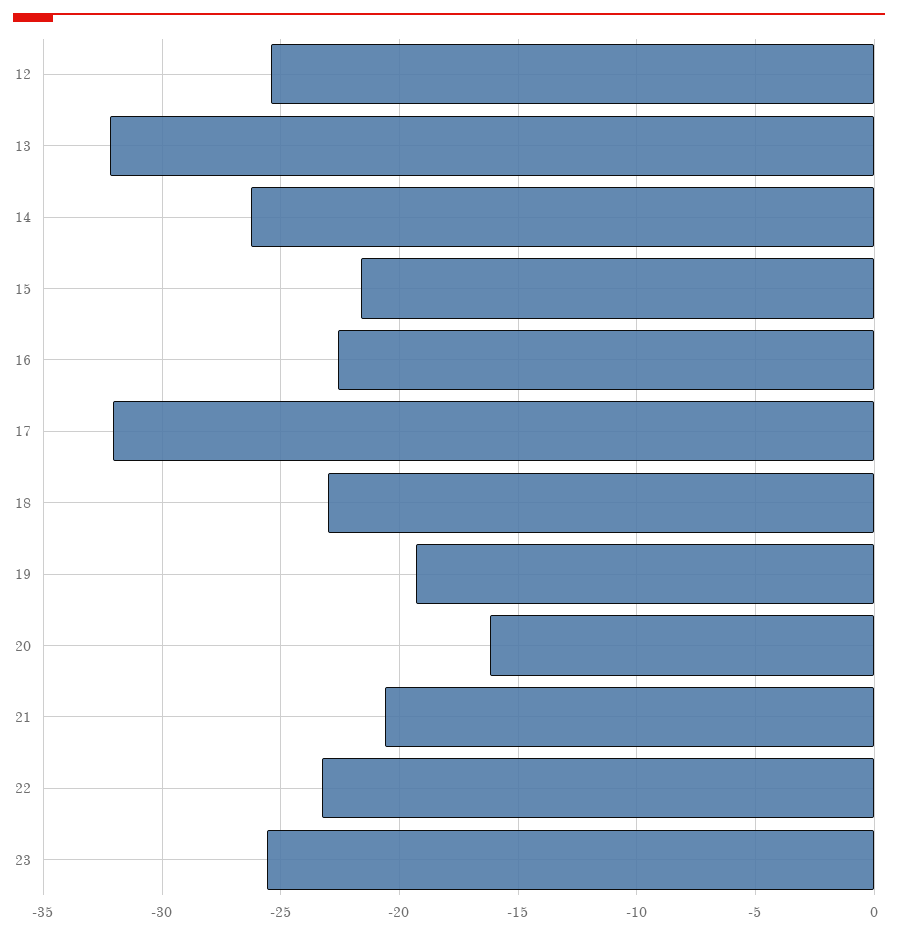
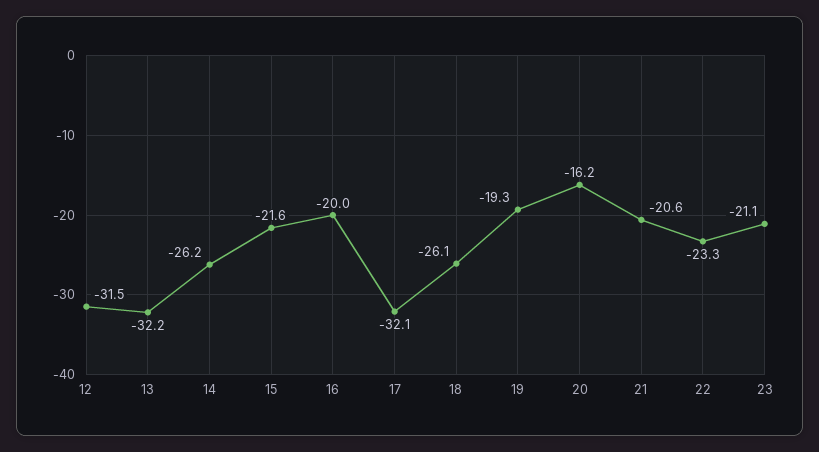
12: -25.5 -> -31.5
16: -22.5 -> -20
18: -23 -> -26.1
23: -25.5 -> -21.1

